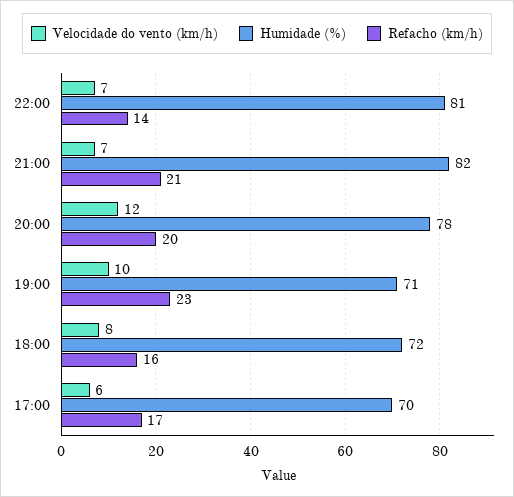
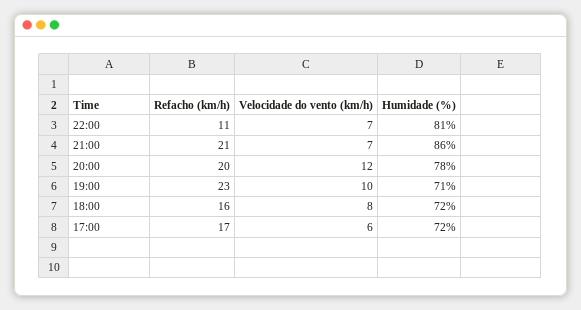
Refacho (km/h), 22:00: 14 -> 11
Humidade (%), 21:00: 82 -> 86
Humidade (%), 17:00: 70 -> 72

